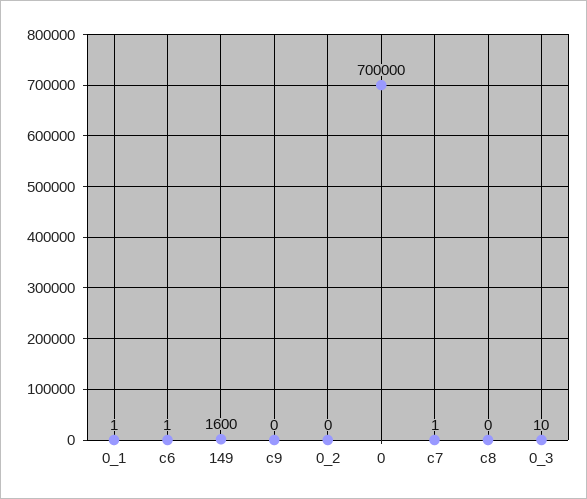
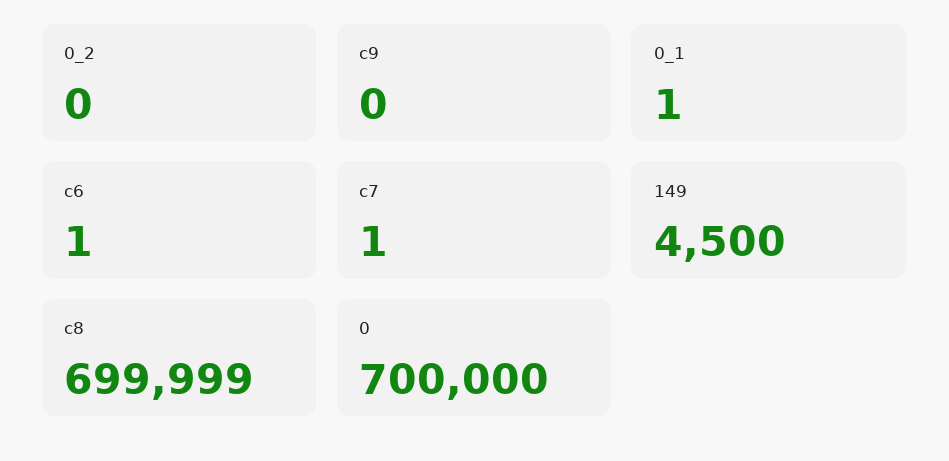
149: 1600 -> 4500
c8: 0 -> 699999
0_3: 10 -> none

